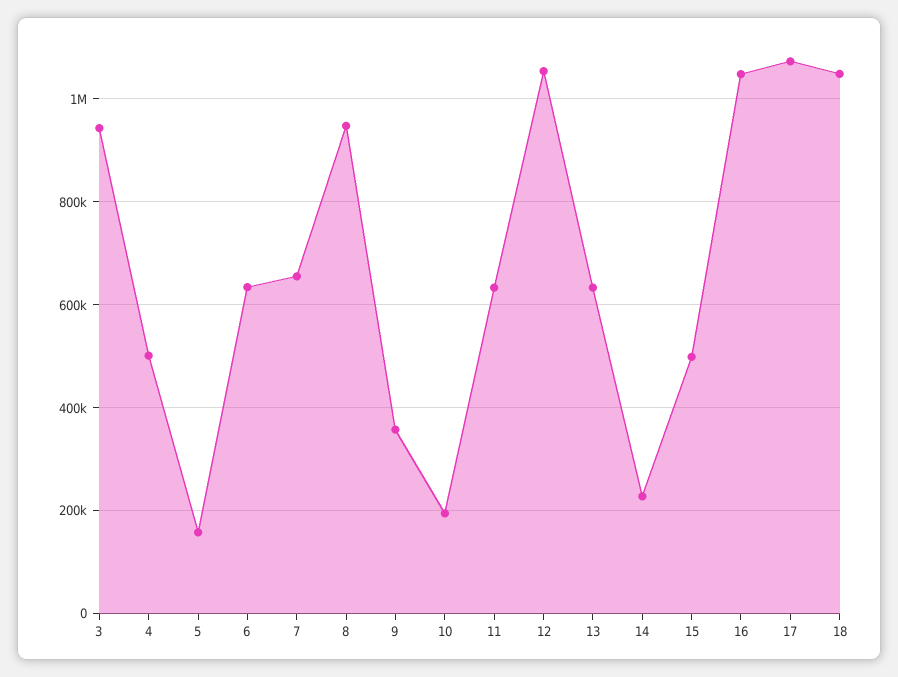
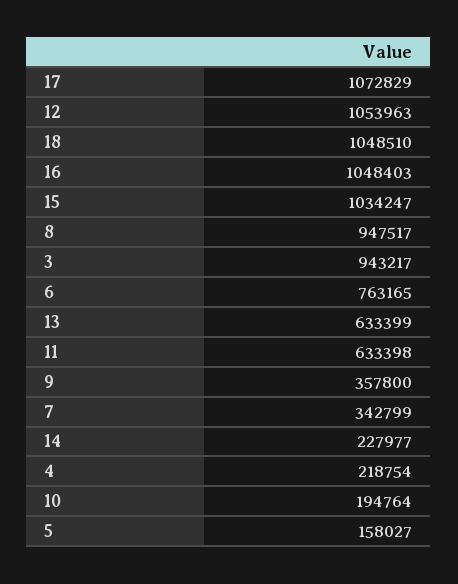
4: 500000 -> 218754
6: 640000 -> 763165
7: 660000 -> 342799
15: 500000 -> 1034247

